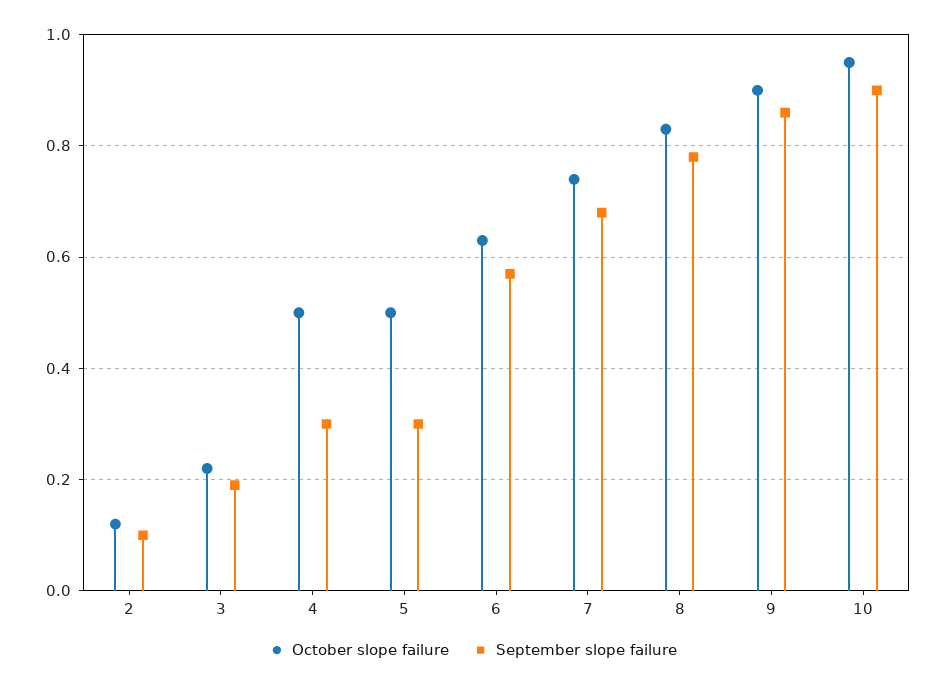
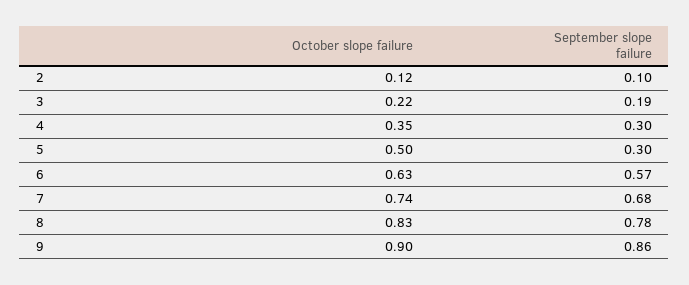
October slope failure, 4: 0.5 -> 0.35
October slope failure, 10: 0.95 -> none
September slope failure, 10: 0.9 -> none

